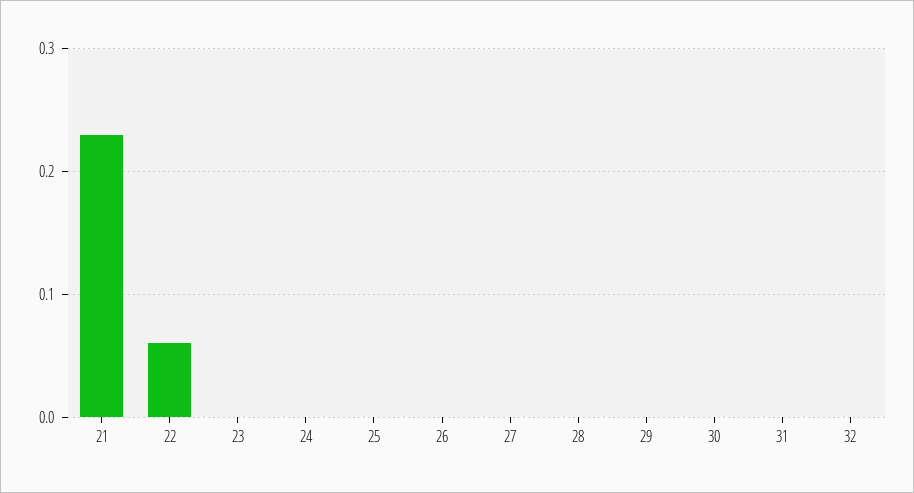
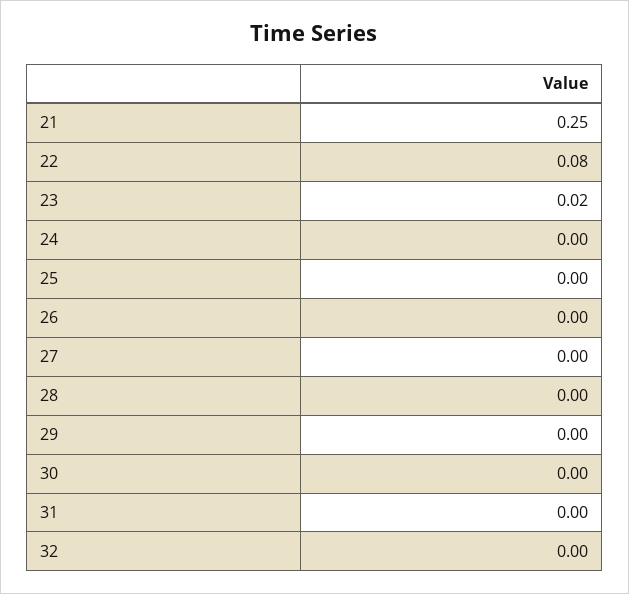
21: 0.23 -> 0.25
22: 0.06 -> 0.08
23: 0 -> 0.02

